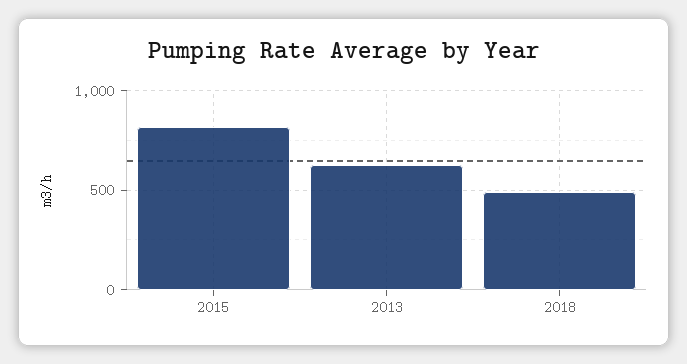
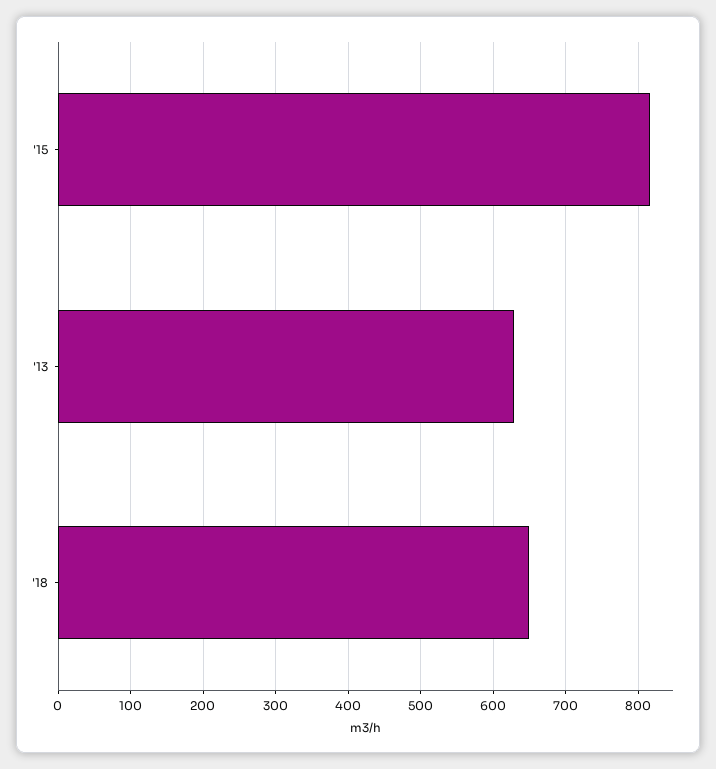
2018: 500 -> 650

